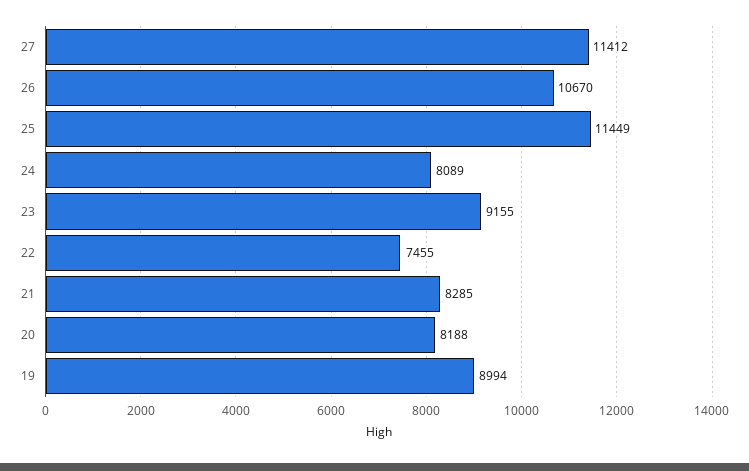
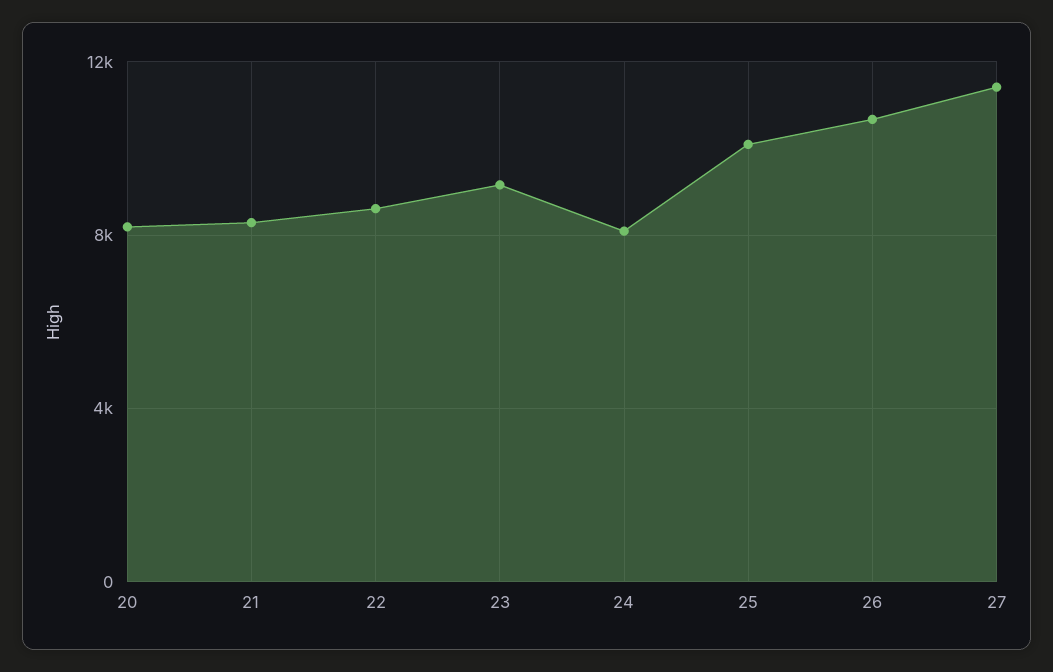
25: 11449 -> 10000
22: 7455 -> 8500
19: 8994 -> none

